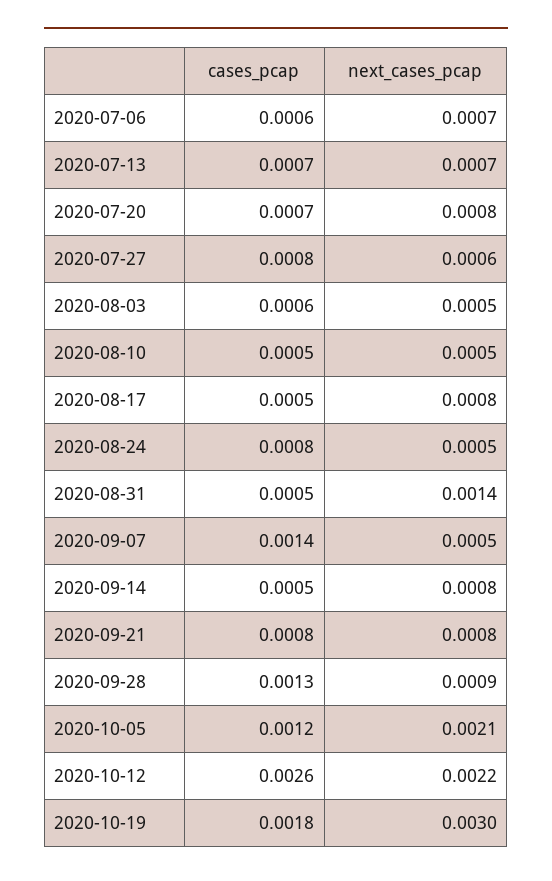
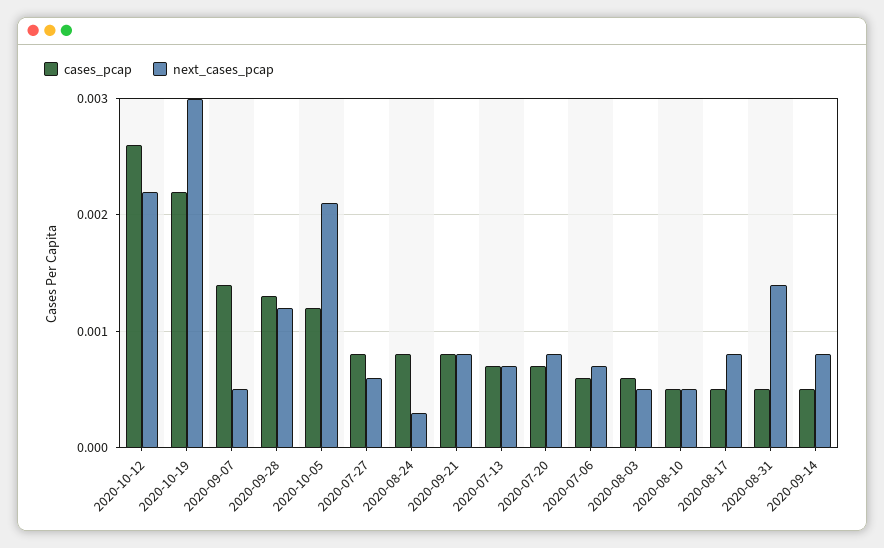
next_cases_pcap, 2020-08-24: 0.0005 -> 0.0003
next_cases_pcap, 2020-09-28: 0.0009 -> 0.0012
cases_pcap, 2020-10-19: 0.0018 -> 0.0022

